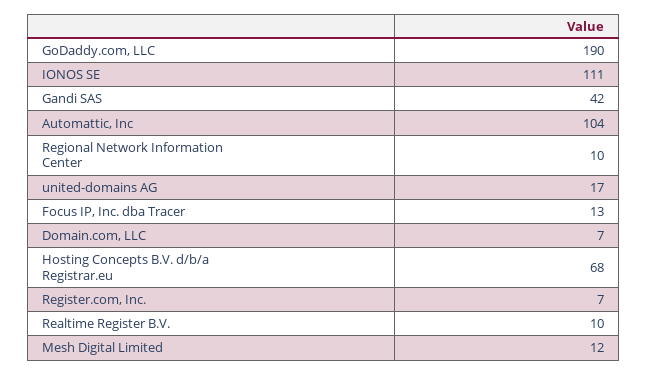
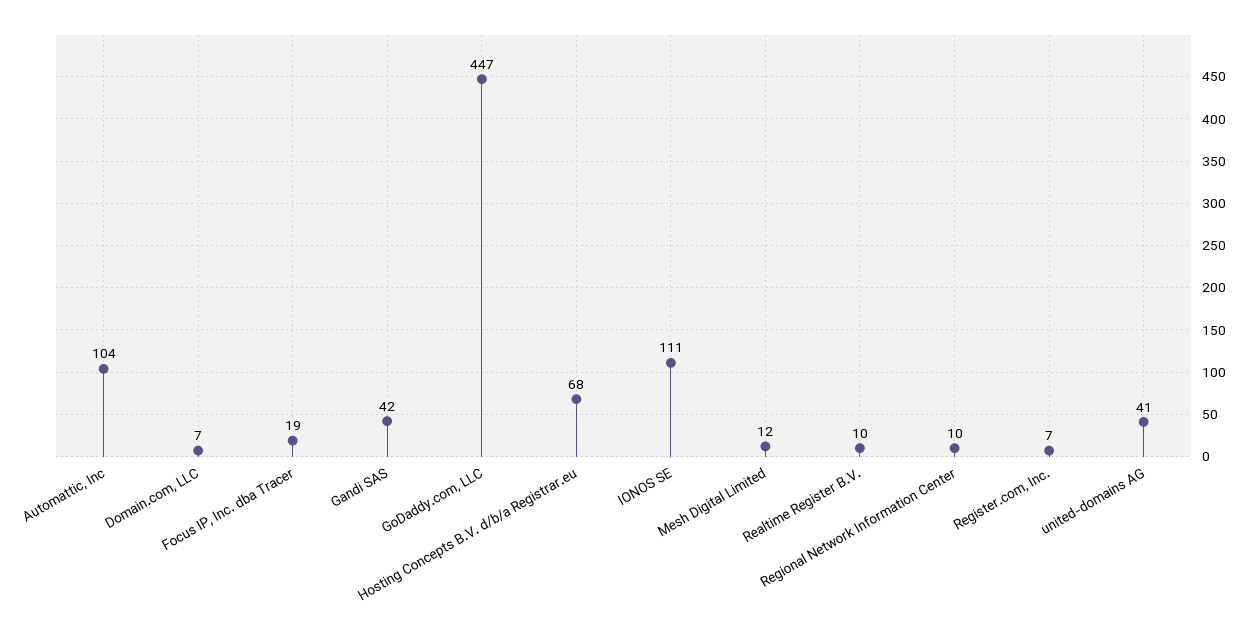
GoDaddy.com, LLC: 190 -> 447
united-domains AG: 17 -> 41
Focus IP, Inc. dba Tracer: 13 -> 19

